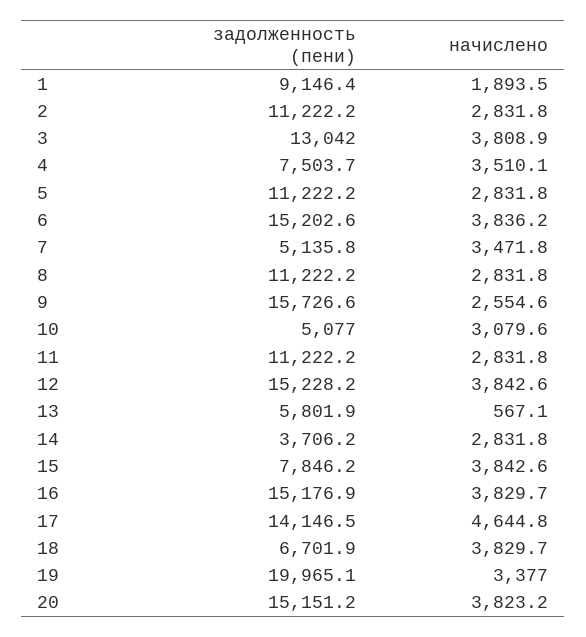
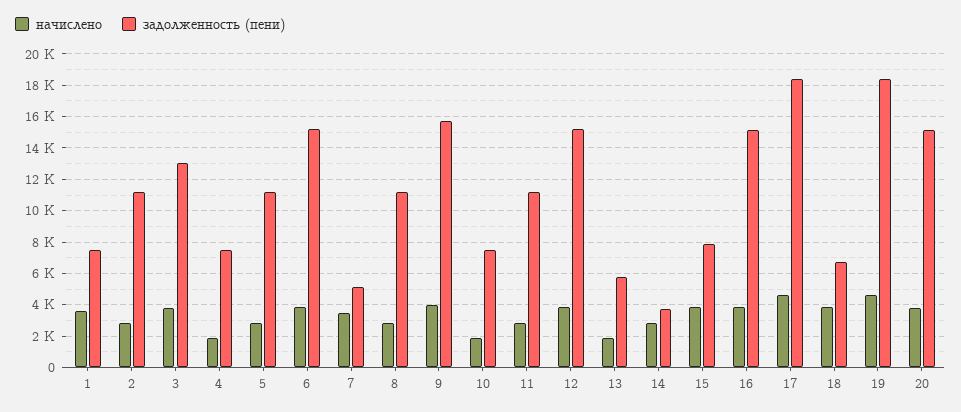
задолженность (пени), 1: 9146.4 -> 7500
начислено, 1: 1893.5 -> 3500
начислено, 4: 3510.1 -> 2000
начислено, 9: 2554.6 -> 4000
задолженность (пени), 10: 5077 -> 7500
начислено, 10: 3079.6 -> 2000
начислено, 13: 567.1 -> 2000
задолженность (пени), 17: 14146.5 -> 18500
задолженность (пени), 19: 19965.1 -> 18500
начислено, 19: 3377 -> 4500

